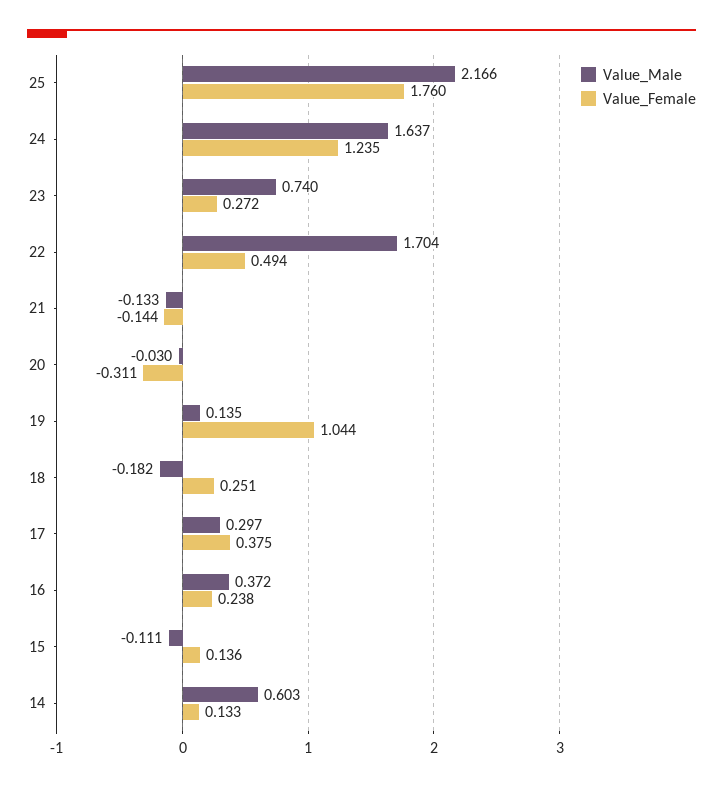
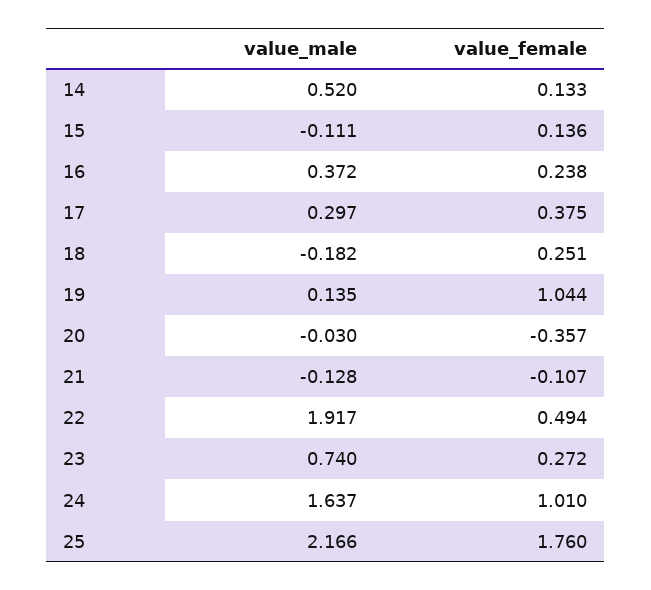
Value_Female, 24: 1.235 -> 1.01
Value_Male, 22: 1.704 -> 1.917
Value_Male, 21: -0.133 -> -0.128
Value_Female, 21: -0.144 -> -0.107
Value_Female, 20: -0.311 -> -0.357
Value_Male, 14: 0.603 -> 0.52

